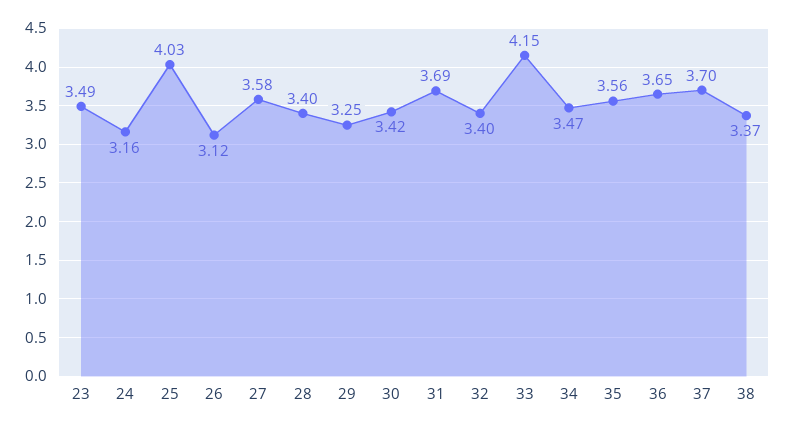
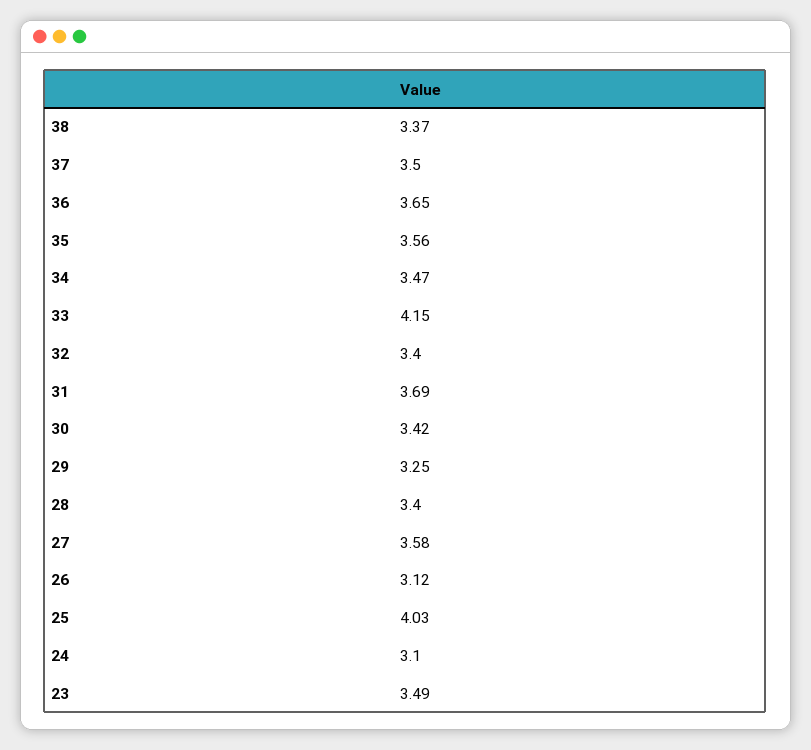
24: 3.16 -> 3.1
37: 3.7 -> 3.5

